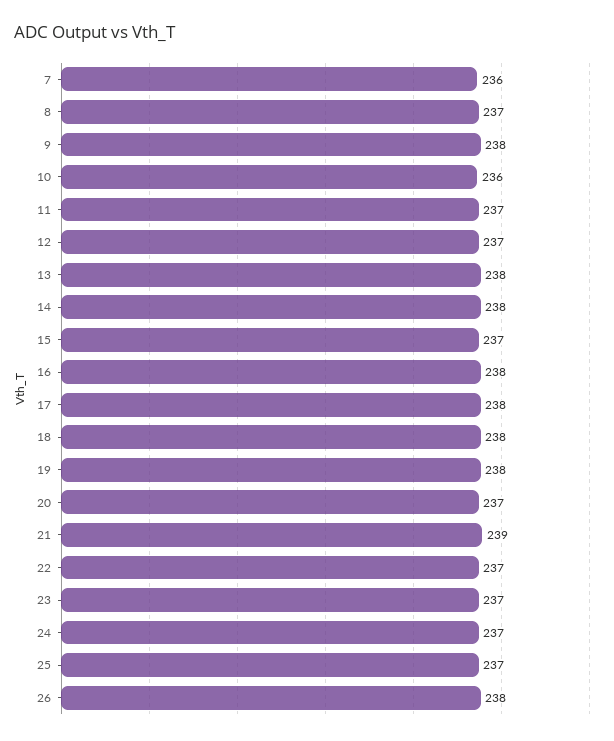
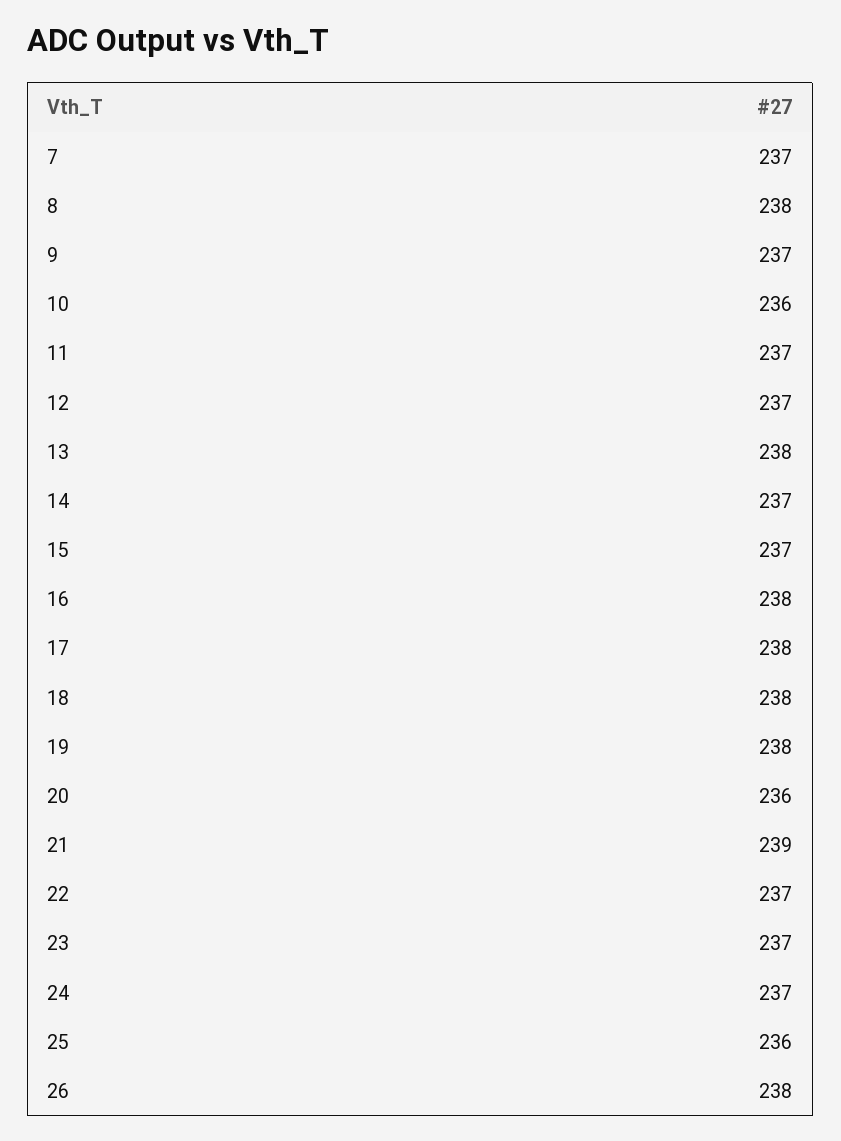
7: 236 -> 237
8: 237 -> 238
9: 238 -> 237
14: 238 -> 237
20: 237 -> 236
25: 237 -> 236

